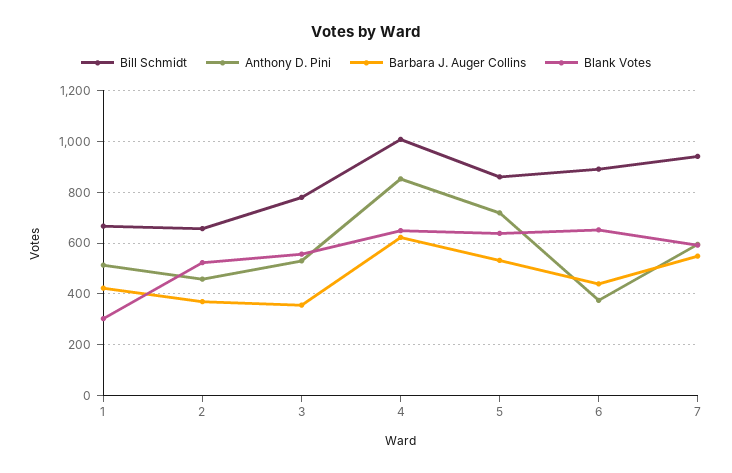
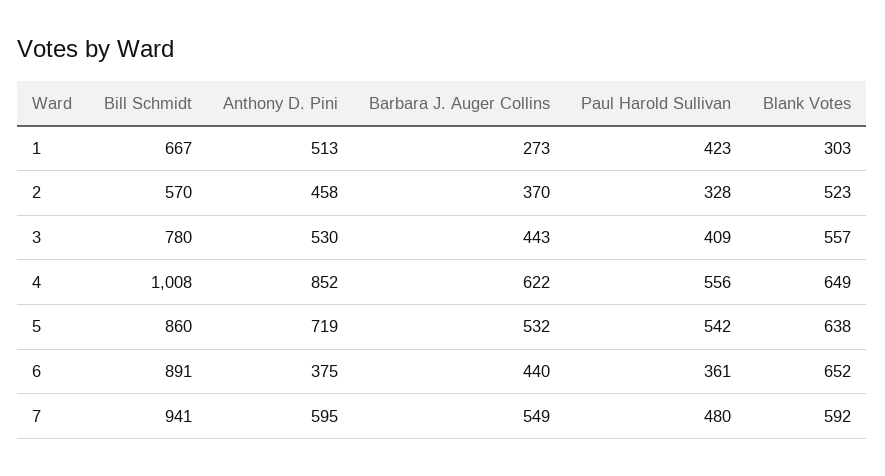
Barbara J. Auger Collins, 1: 425 -> 273
Bill Schmidt, 2: 650 -> 570
Barbara J. Auger Collins, 3: 350 -> 443
Paul Harold Sullivan, 1: none -> 423
Paul Harold Sullivan, 2: none -> 328
Paul Harold Sullivan, 3: none -> 409
Paul Harold Sullivan, 4: none -> 556
Paul Harold Sullivan, 5: none -> 542
Paul Harold Sullivan, 6: none -> 361
Paul Harold Sullivan, 7: none -> 480

